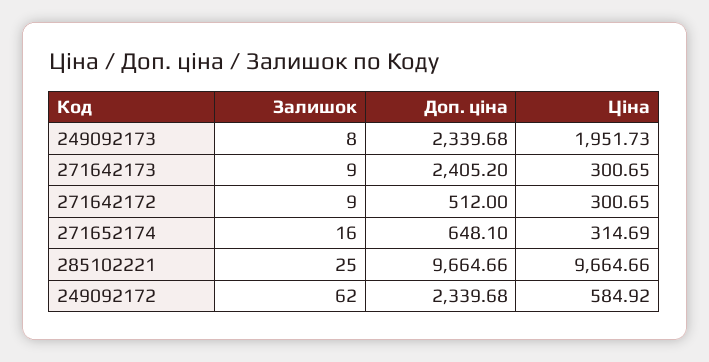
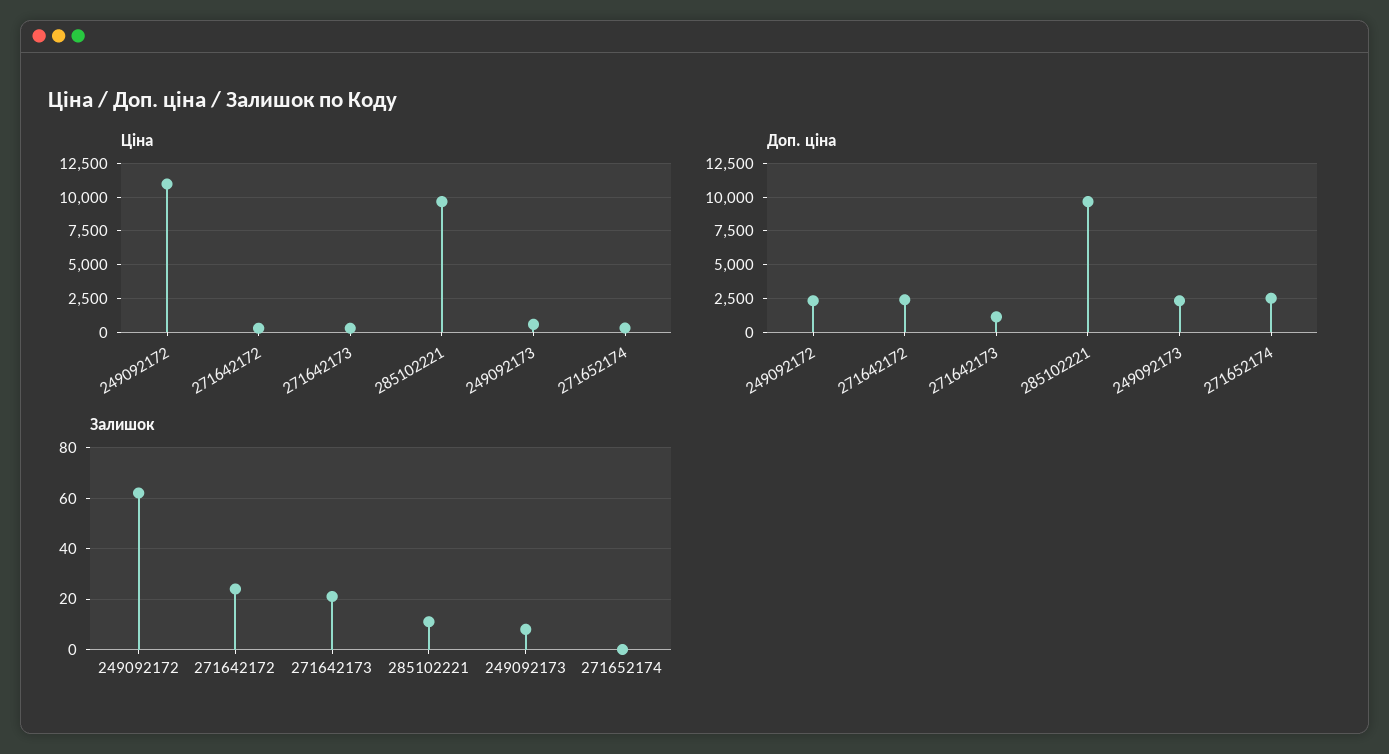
Ціна, 249092173: 1951.73 -> 500
Залишок, 271642173: 9 -> 20
Доп. ціна, 271642173: 2405.2 -> 1000
Залишок, 271642172: 9 -> 25
Доп. ціна, 271642172: 512 -> 2500
Залишок, 271652174: 16 -> 0
Доп. ціна, 271652174: 648.1 -> 2500
Залишок, 285102221: 25 -> 10
Ціна, 249092172: 584.92 -> 11000

